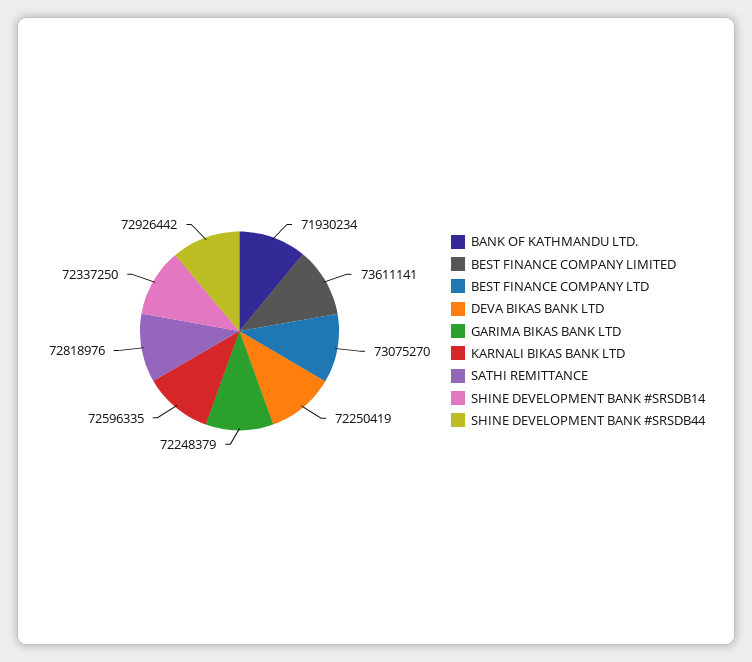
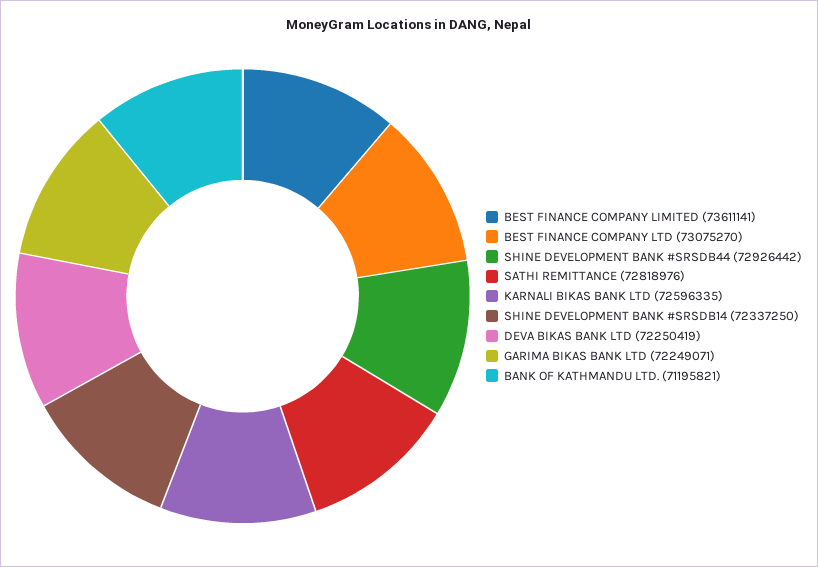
BANK OF KATHMANDU LTD.: 71930234 -> 71195821
GARIMA BIKAS BANK LTD: 72248379 -> 72249071

